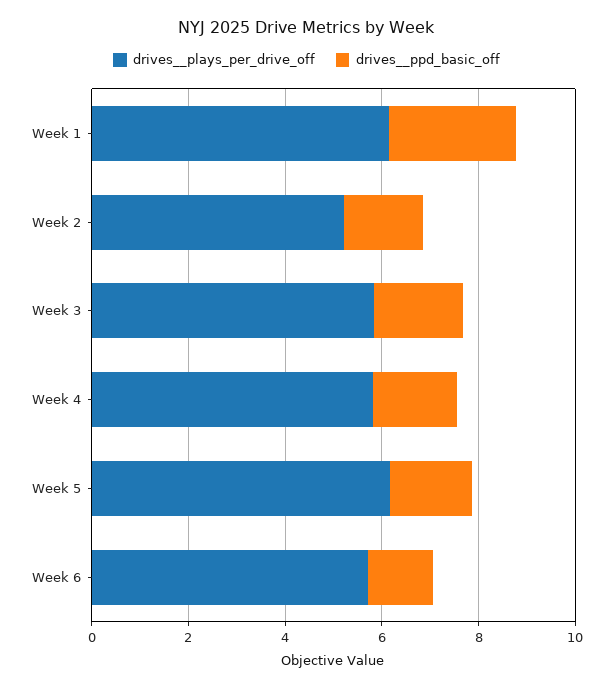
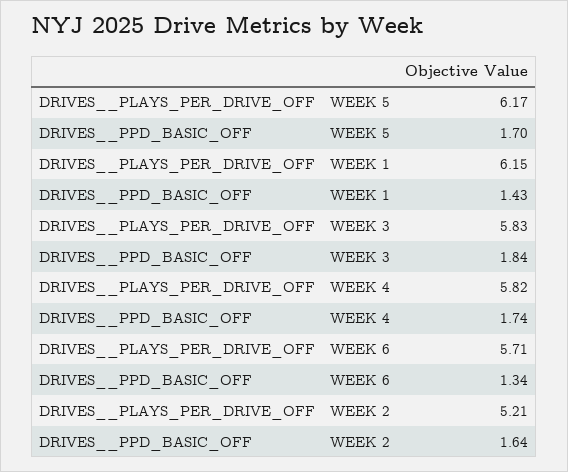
drives__ppd_basic_off, Week 1: 2.5 -> 1.43

